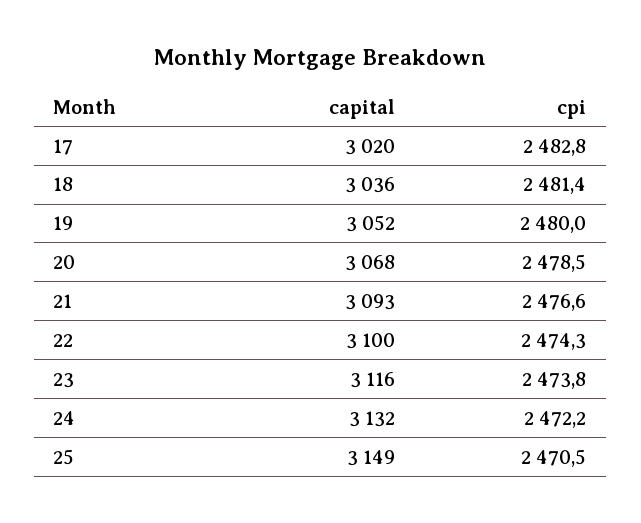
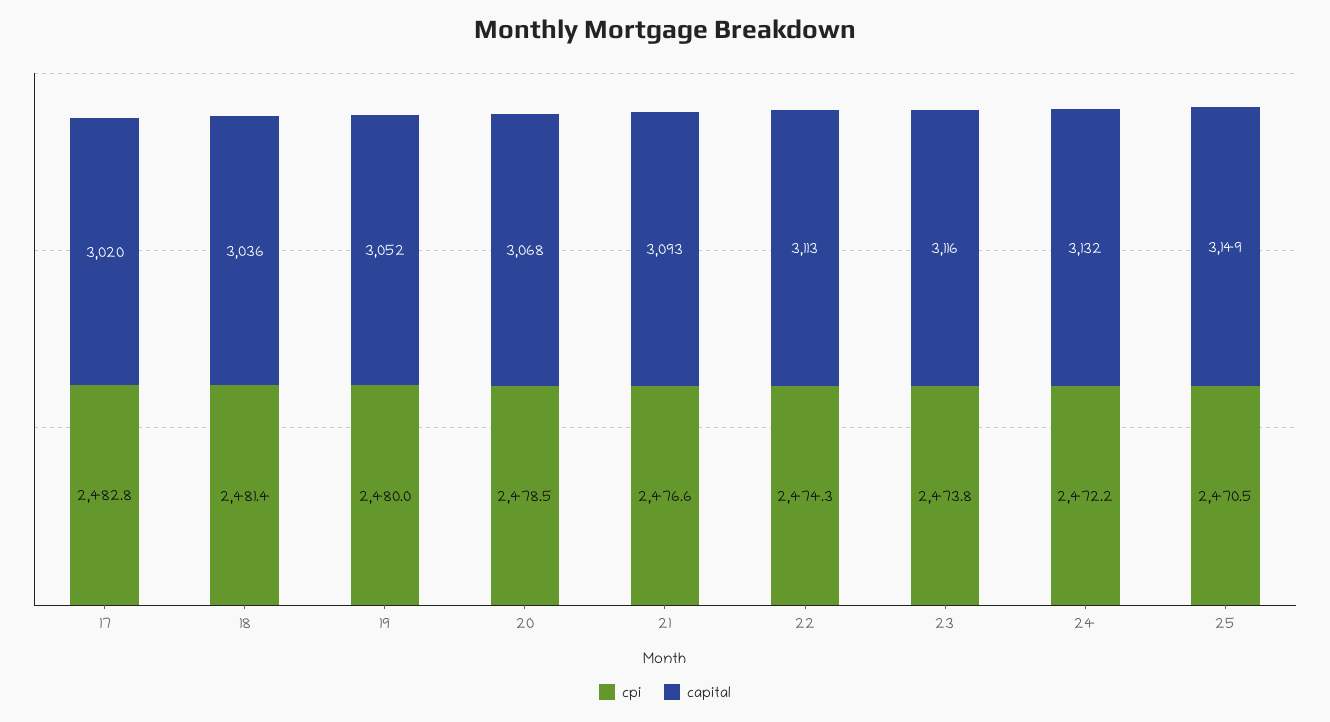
capital, 22: 3100 -> 3113

